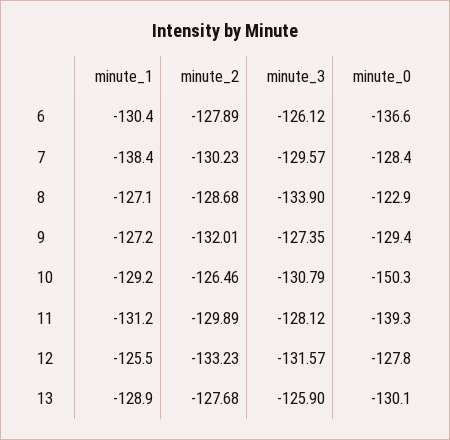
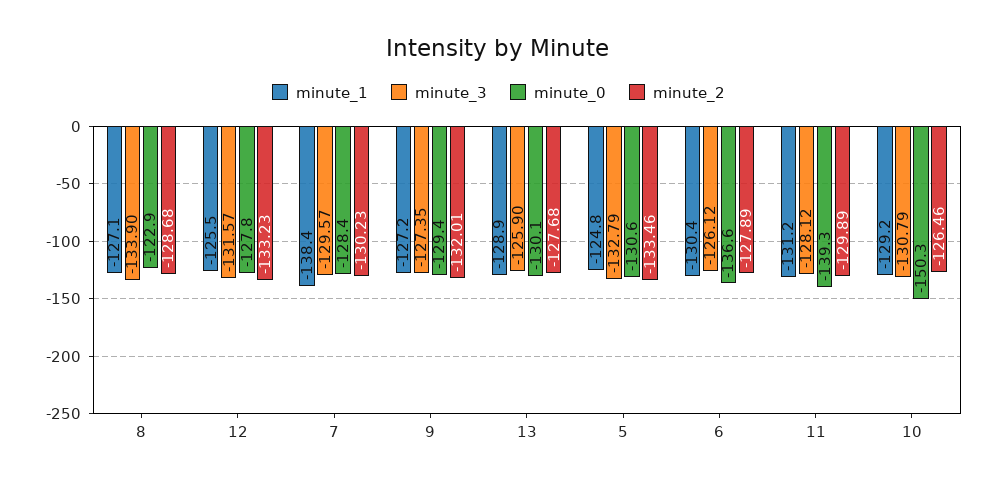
minute_1, 5: none -> -124.8
minute_3, 5: none -> -132.79
minute_0, 5: none -> -130.6
minute_2, 5: none -> -133.46

